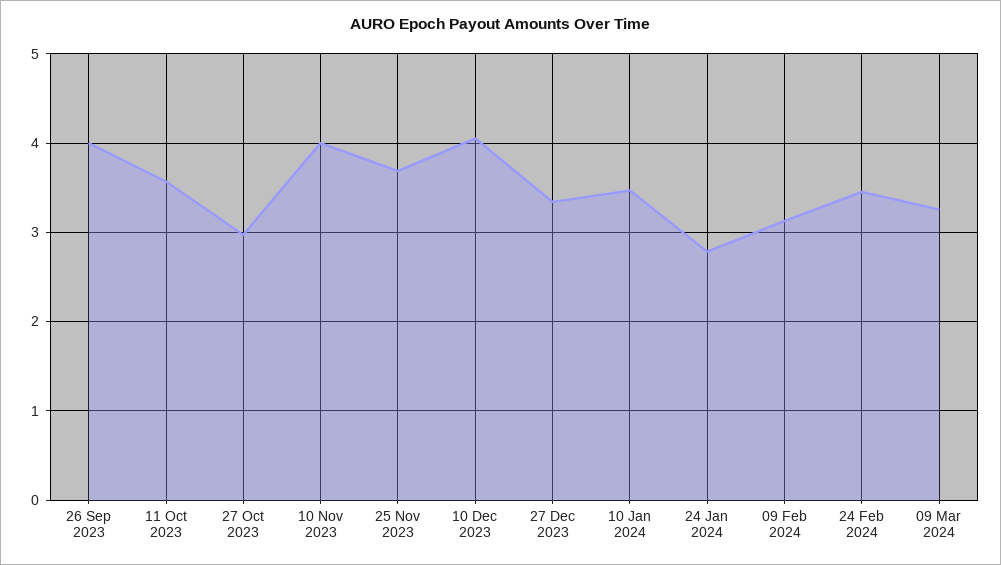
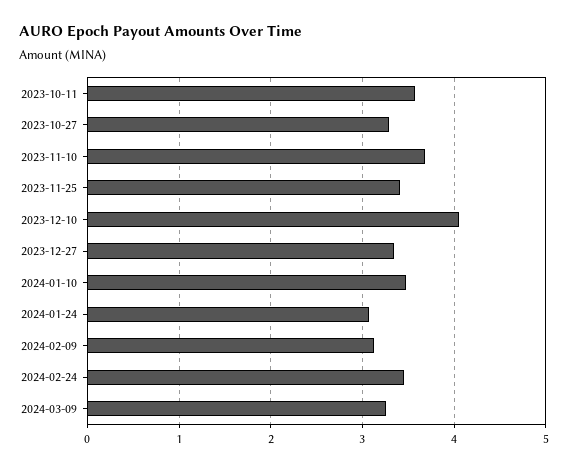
26 Sep 2023: 4 -> none
27 Oct 2023: 3 -> 3.3
10 Nov 2023: 4 -> 3.7
25 Nov 2023: 3.7 -> 3.4
24 Jan 2024: 2.8 -> 3.1

